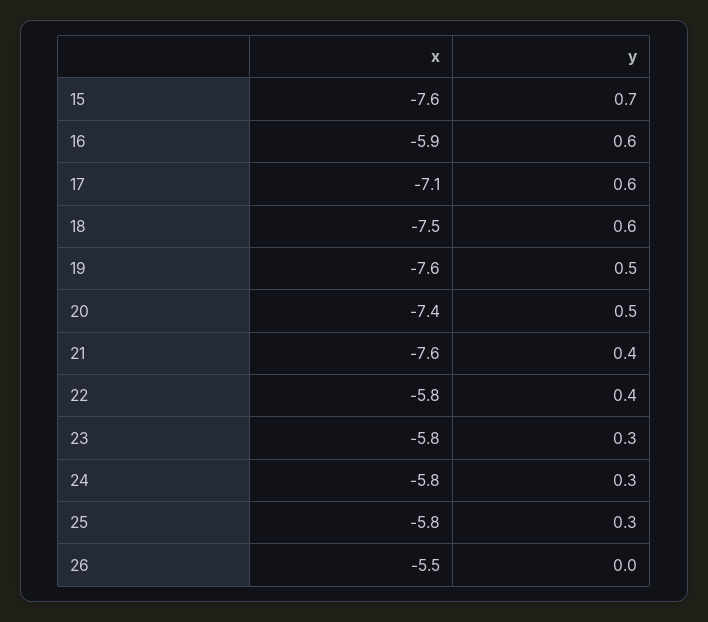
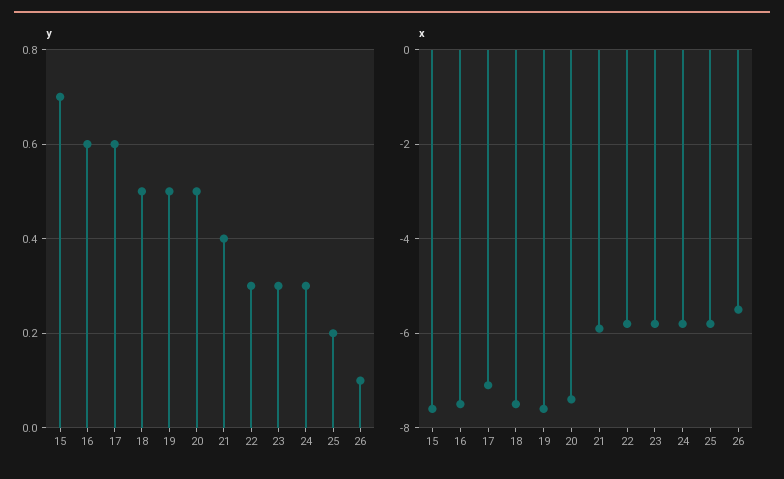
x, 16: -5.9 -> -7.5
y, 18: 0.6 -> 0.5
x, 21: -7.6 -> -6
y, 22: 0.4 -> 0.3
y, 25: 0.3 -> 0.2
y, 26: 0 -> 0.1

